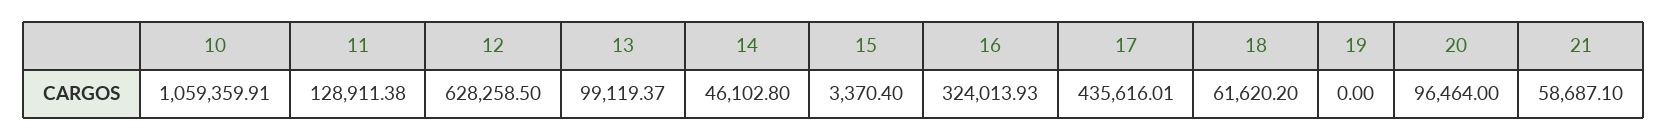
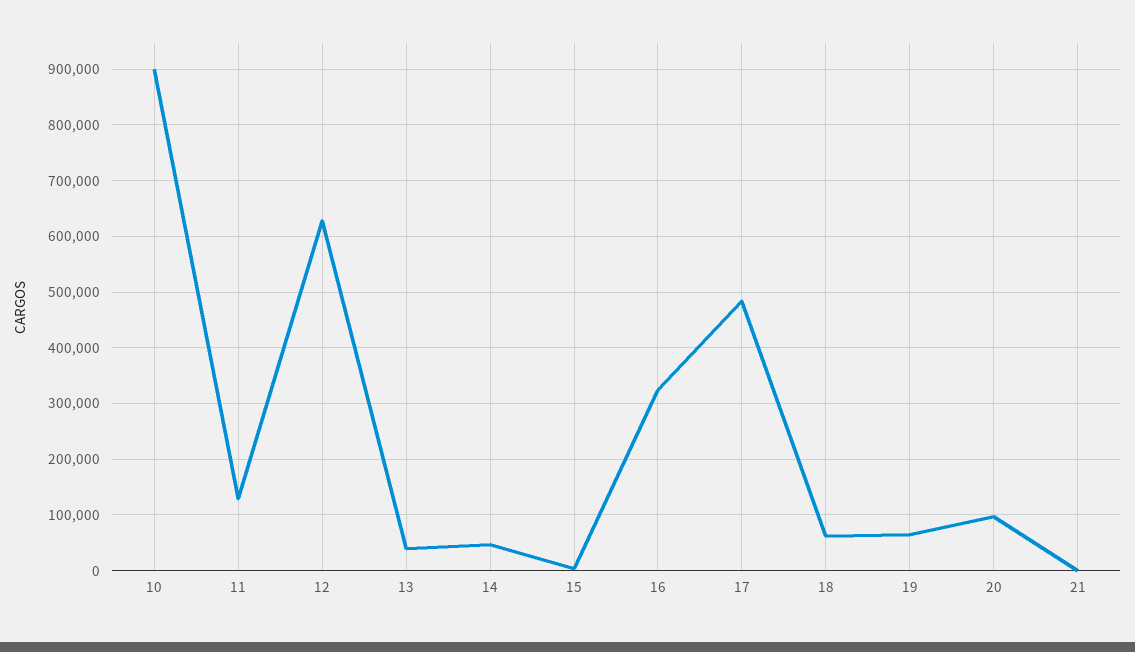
10: 1059359.91 -> 900000
13: 99119.37 -> 40000
17: 435616.01 -> 480000
19: 0 -> 60000
21: 58687.1 -> 0

